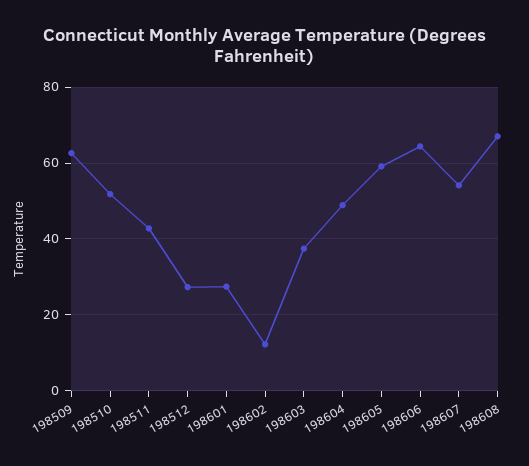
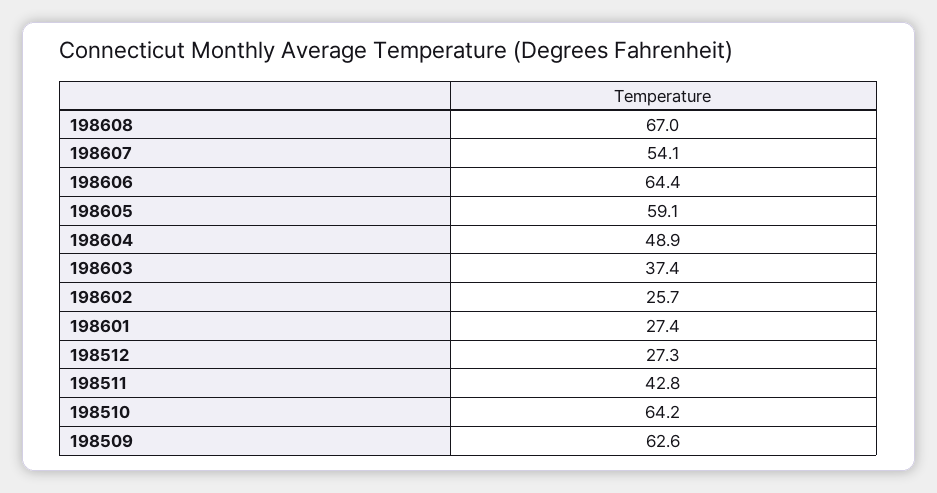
198510: 52 -> 64.2
198602: 12 -> 25.7

